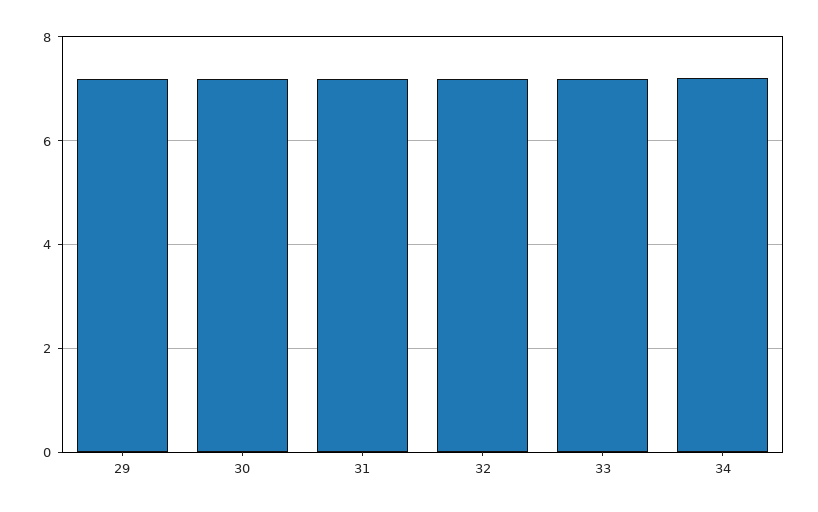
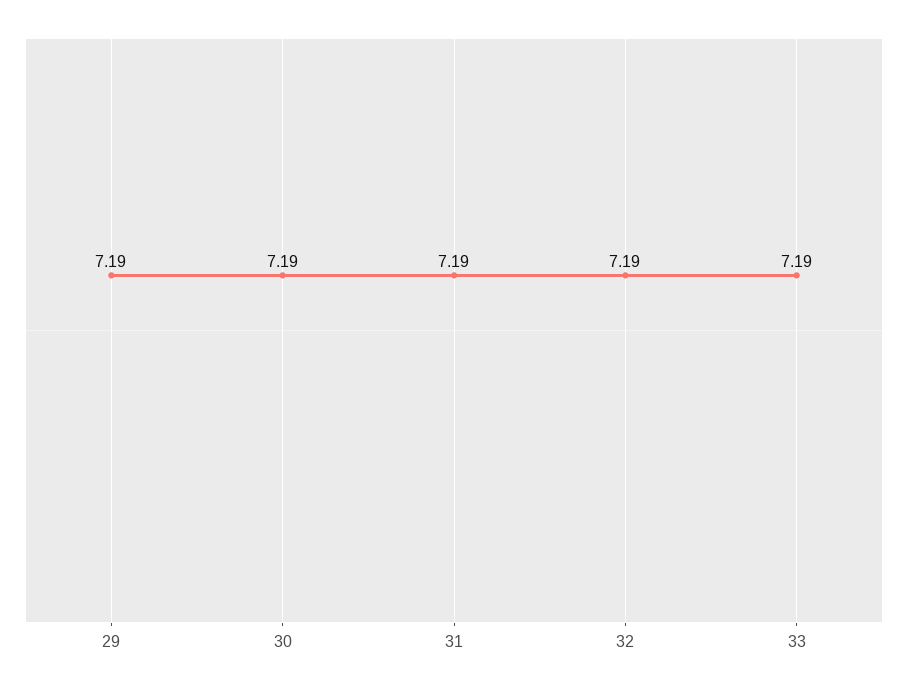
34: 7.2 -> none

